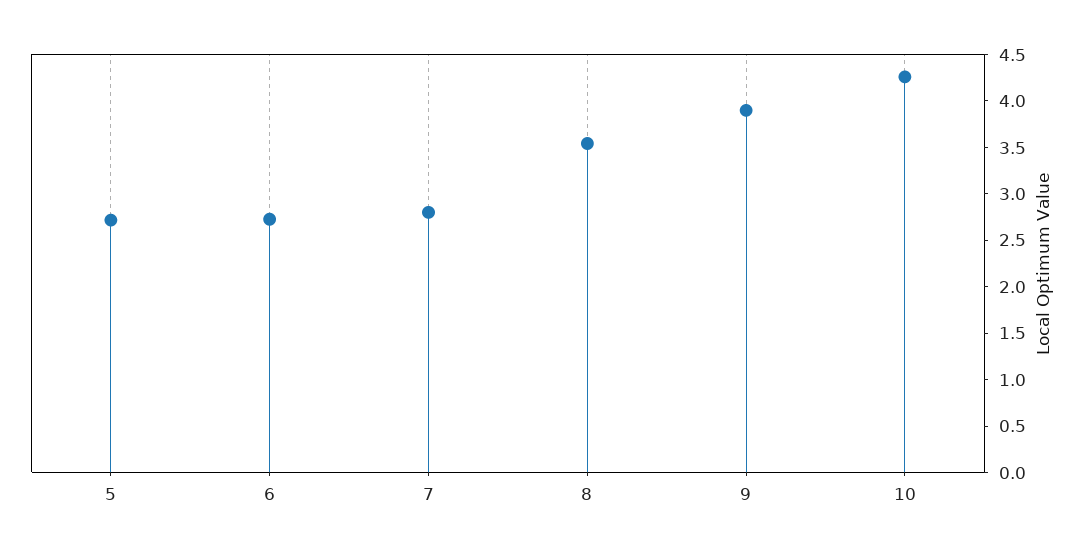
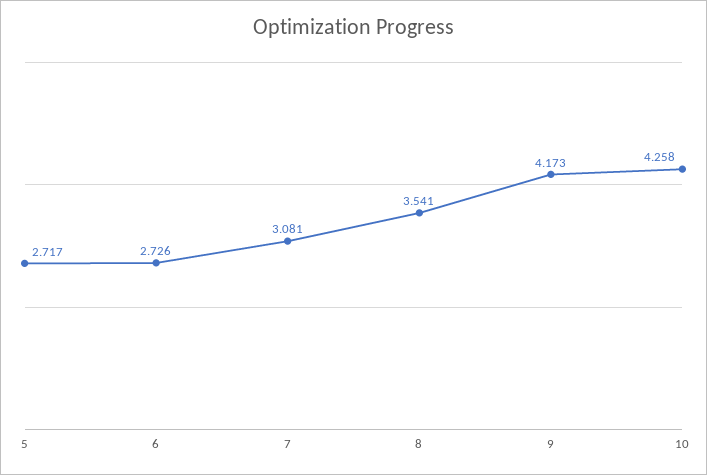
7: 2.8 -> 3.081
9: 3.9 -> 4.173

